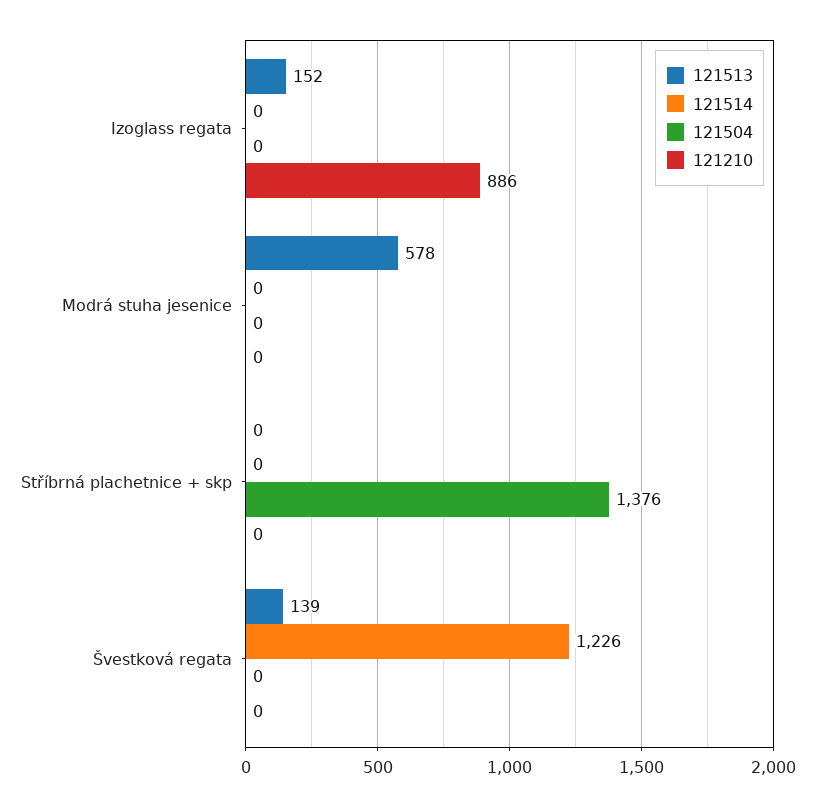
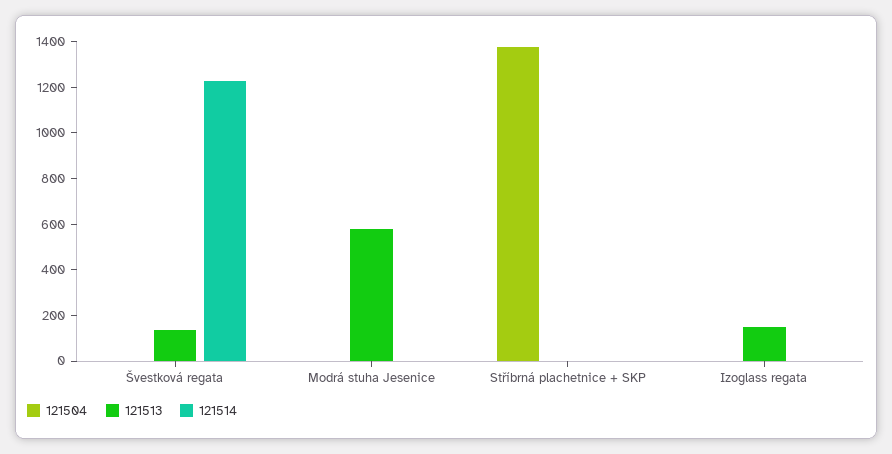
121210, Izoglass regata: 886 -> none
121210, Modrá stuha jesenice: 0 -> none
121210, Stříbrná plachetnice + skp: 0 -> none
121210, Švestková regata: 0 -> none

